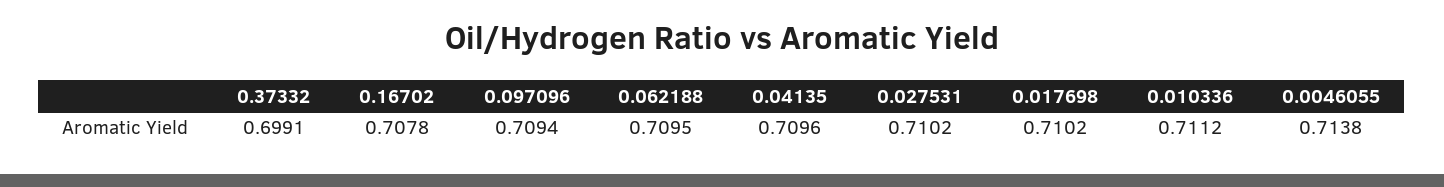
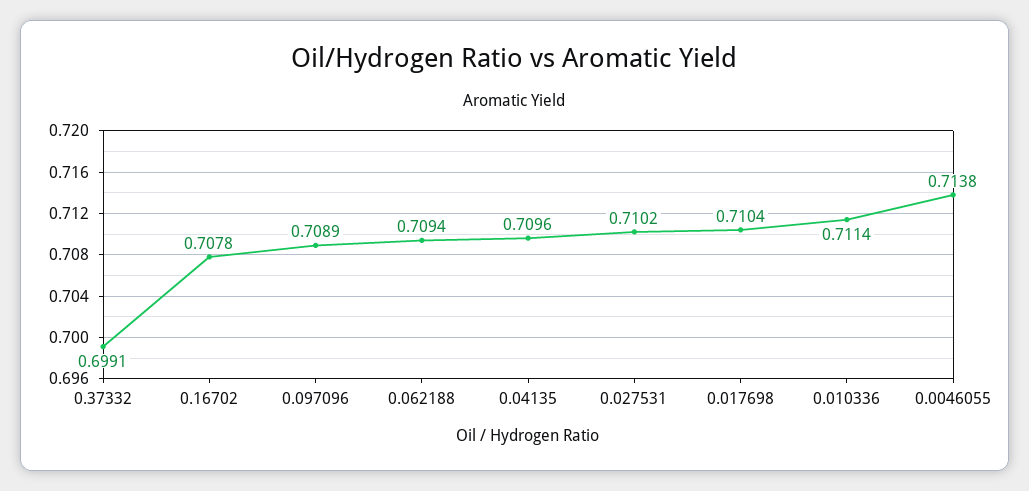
0.097096: 0.7094 -> 0.7089
0.062188: 0.7095 -> 0.7094
0.017698: 0.7102 -> 0.7104
0.010336: 0.7112 -> 0.7114

